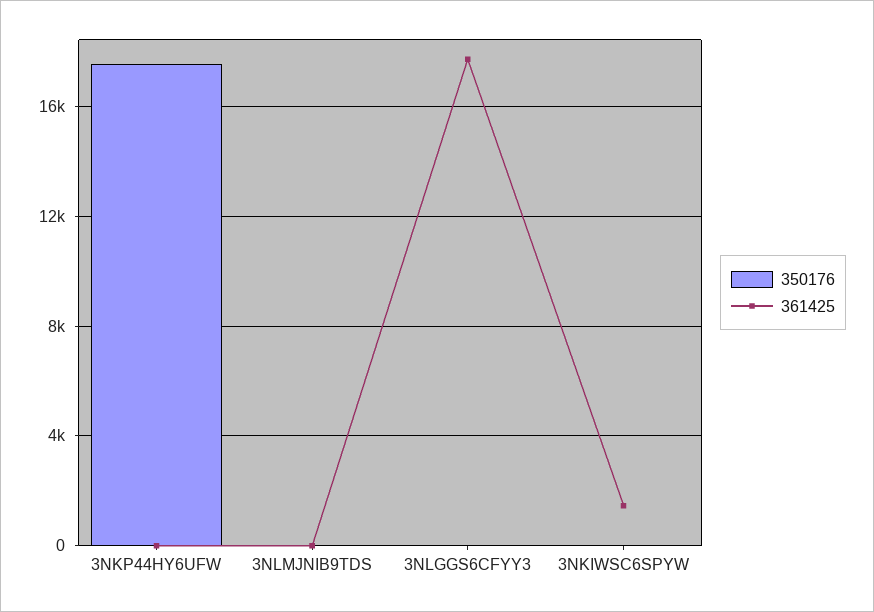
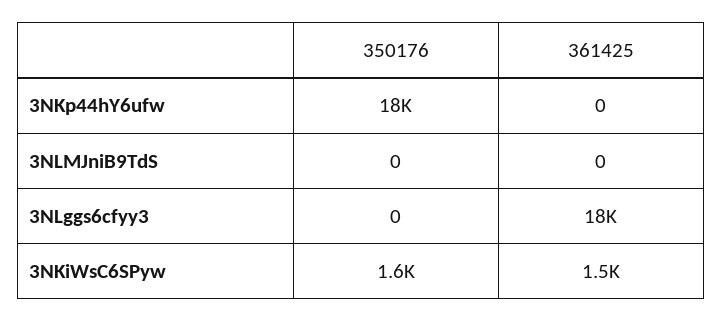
350176, 3NKIWSC6SPYW: 0 -> 1600

